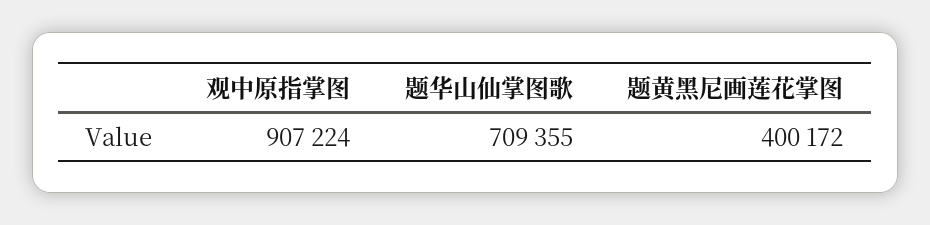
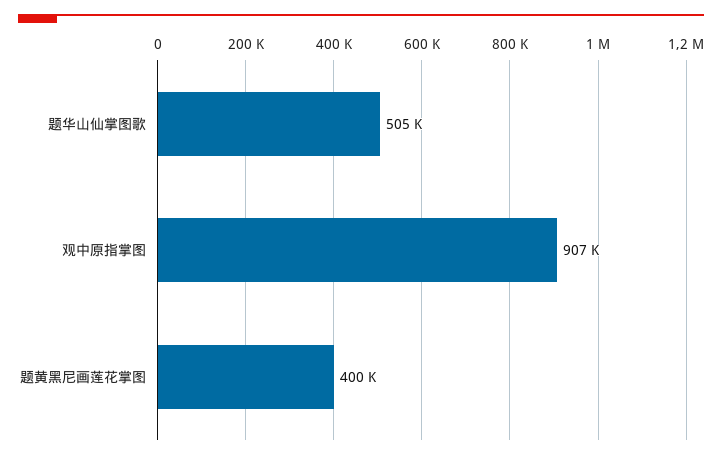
题华山仙掌图歌: 709355 -> 505000

